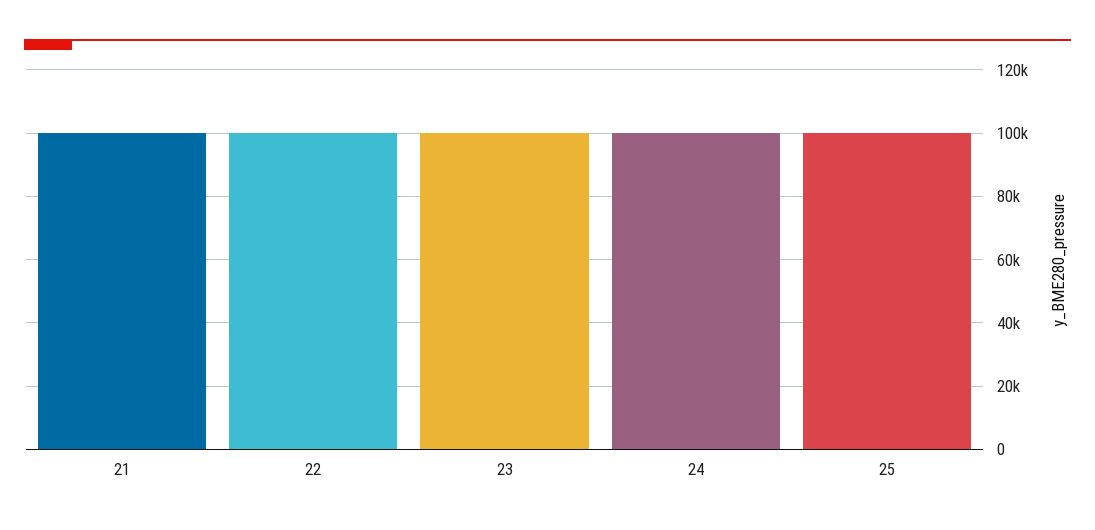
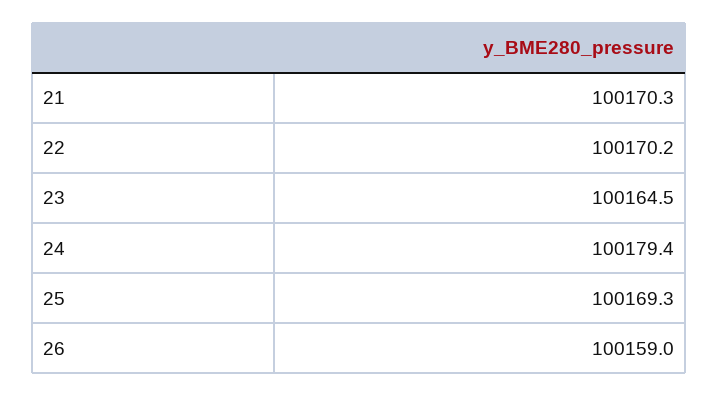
26: none -> 100159

